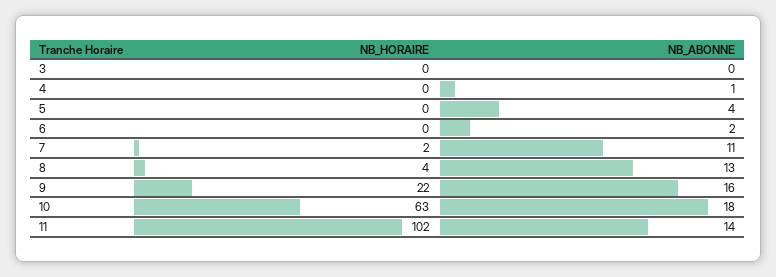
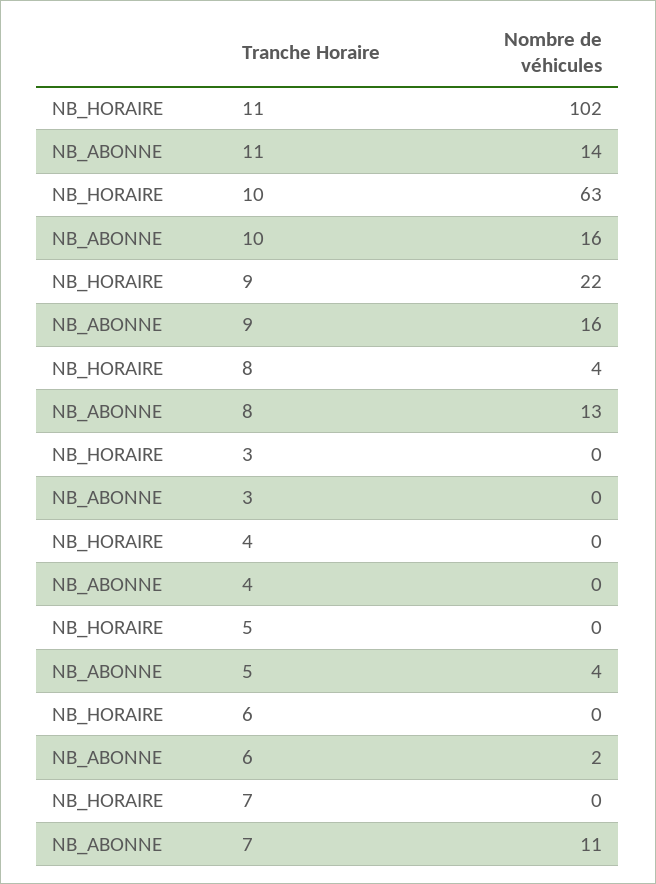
NB_ABONNE, 4: 1 -> 0
NB_HORAIRE, 7: 2 -> 0
NB_ABONNE, 10: 18 -> 16

